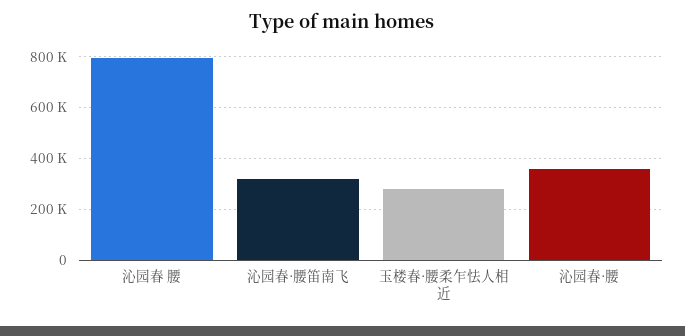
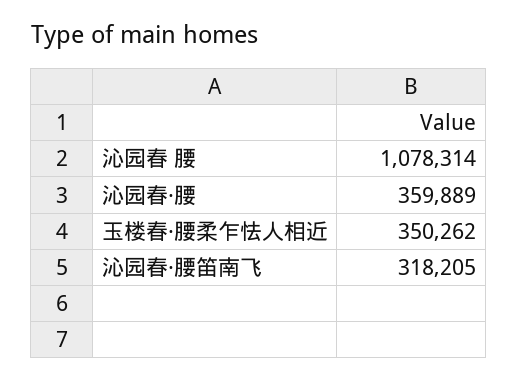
沁园春 腰: 800000 -> 1078314
玉楼春·腰柔乍怯人相近: 275000 -> 350262

